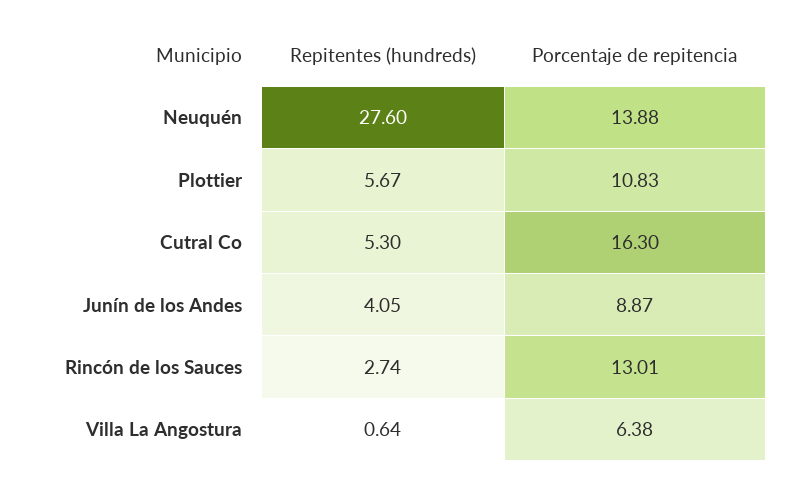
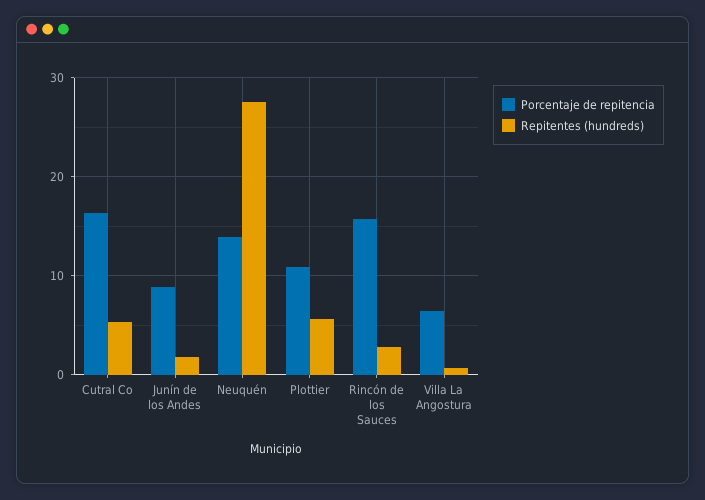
Repitentes (hundreds), Junín de los Andes: 4.05 -> 2
Porcentaje de repitencia, Rincón de los Sauces: 13.01 -> 16

